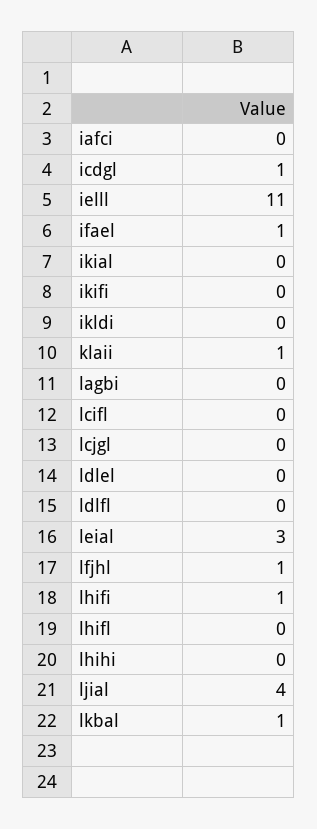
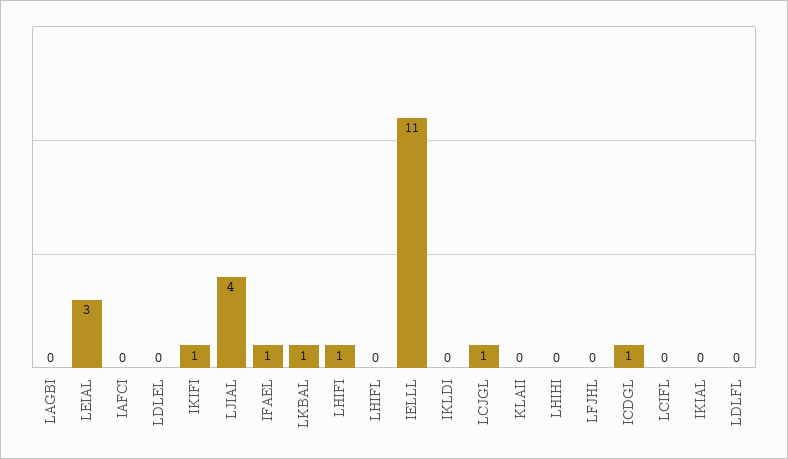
ikifi: 0 -> 1
klaii: 1 -> 0
lcjgl: 0 -> 1
lfjhl: 1 -> 0

